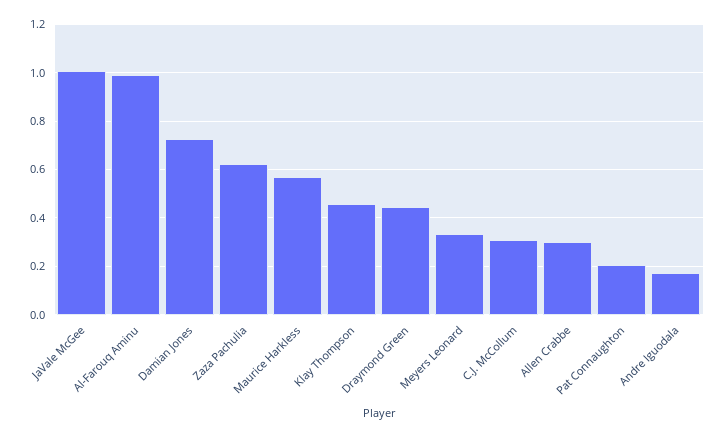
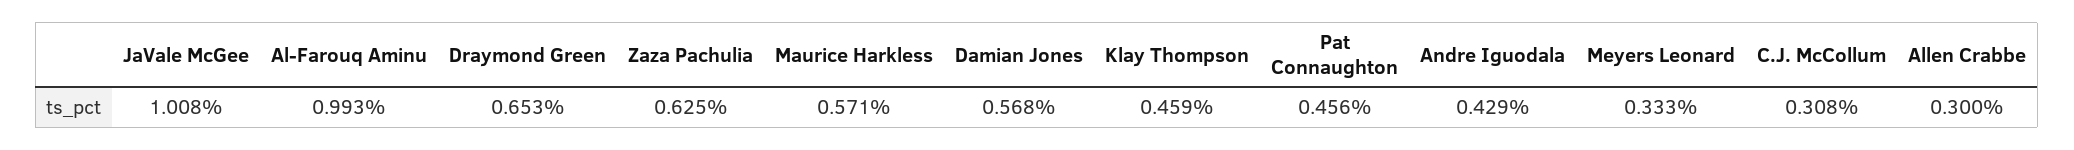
Damian Jones: 0.725 -> 0.568
Draymond Green: 0.45 -> 0.653
Pat Connaughton: 0.2 -> 0.456
Andre Iguodala: 0.175 -> 0.429

